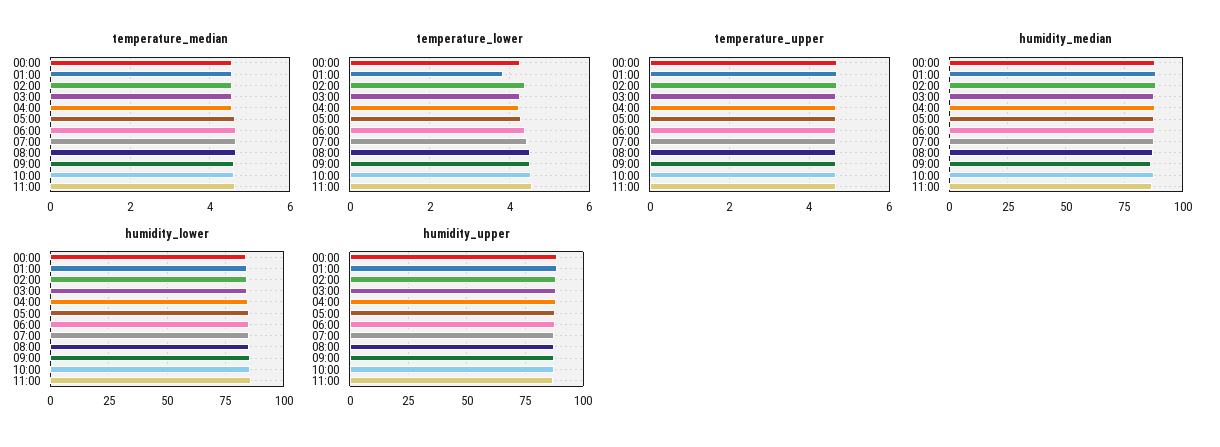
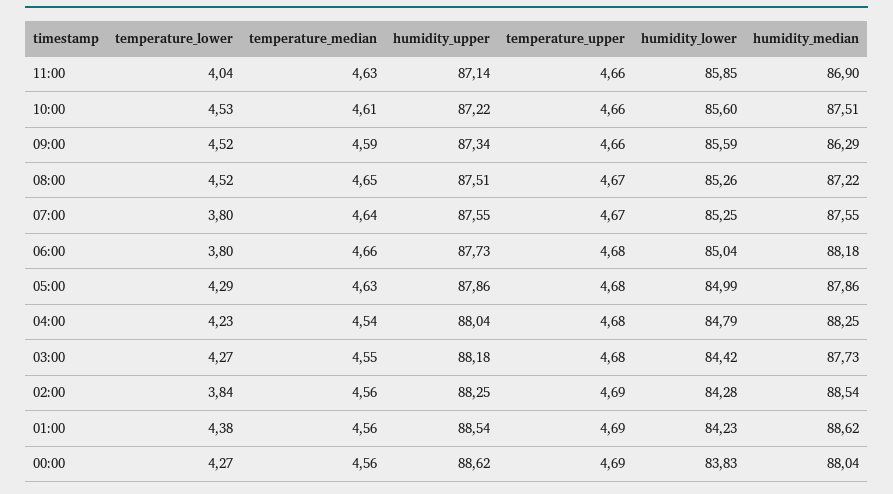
temperature_lower, 01:00: 3.8 -> 4.38
temperature_lower, 02:00: 4.4 -> 3.84
temperature_lower, 06:00: 4.4 -> 3.8
temperature_lower, 07:00: 4.4 -> 3.8
temperature_lower, 11:00: 4.6 -> 4.04

